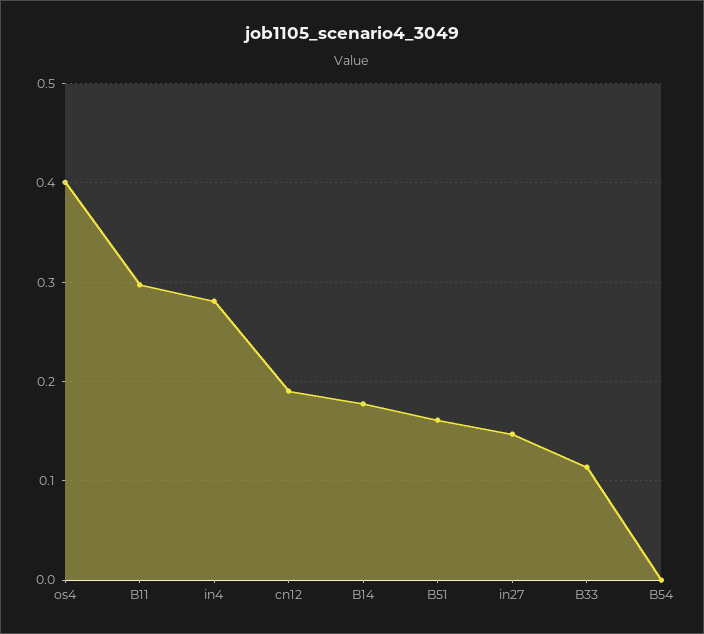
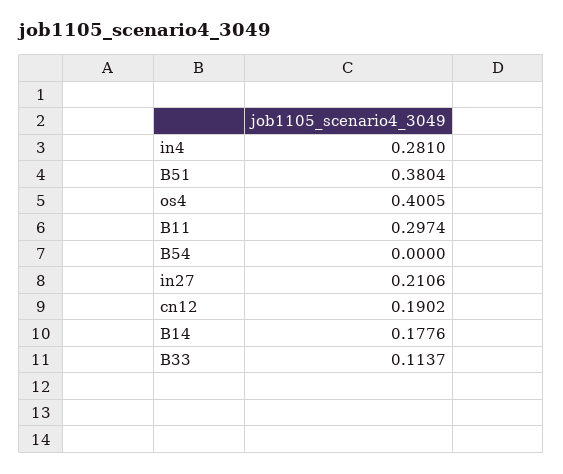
B51: 0.16 -> 0.3804
in27: 0.15 -> 0.2106

